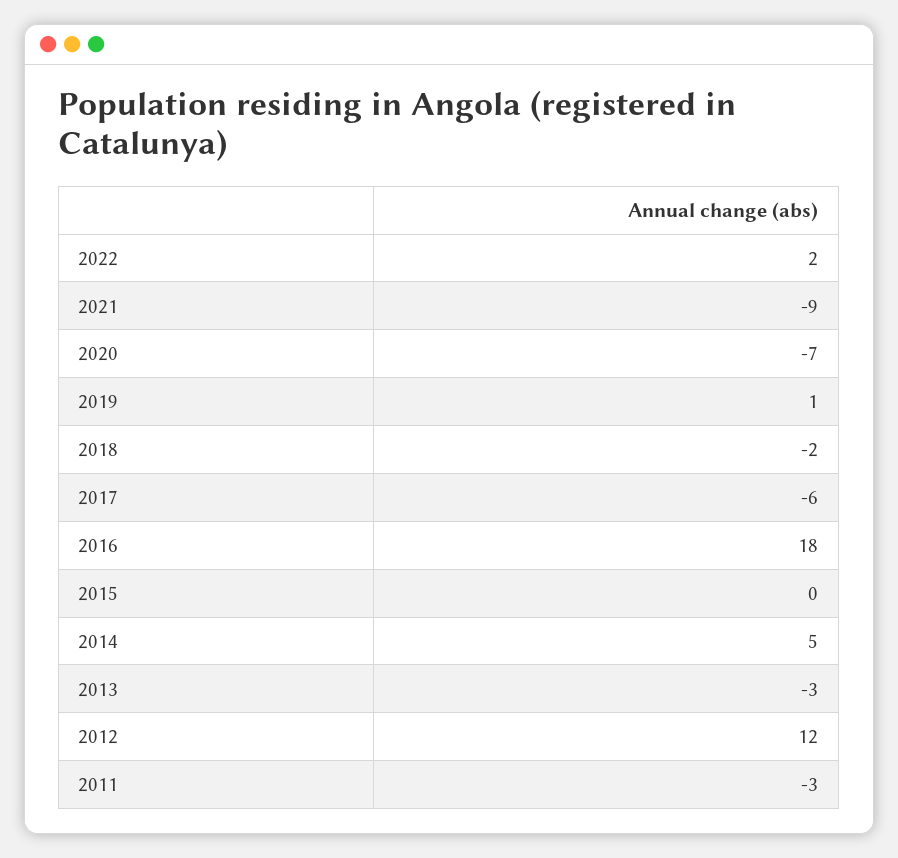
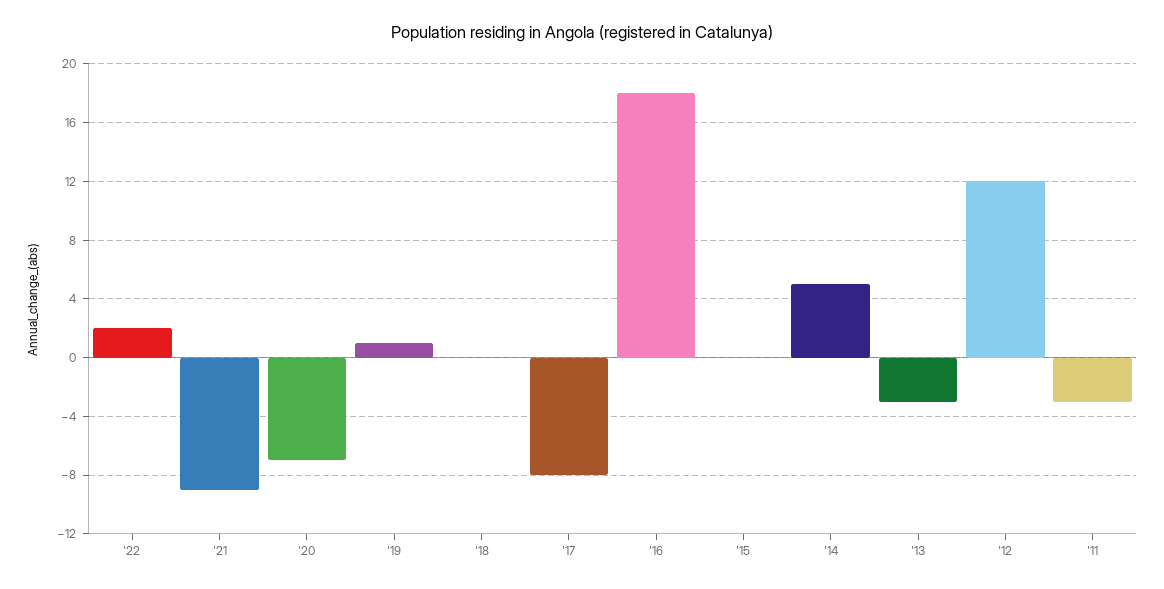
2018: -2 -> 0
2017: -6 -> -8

